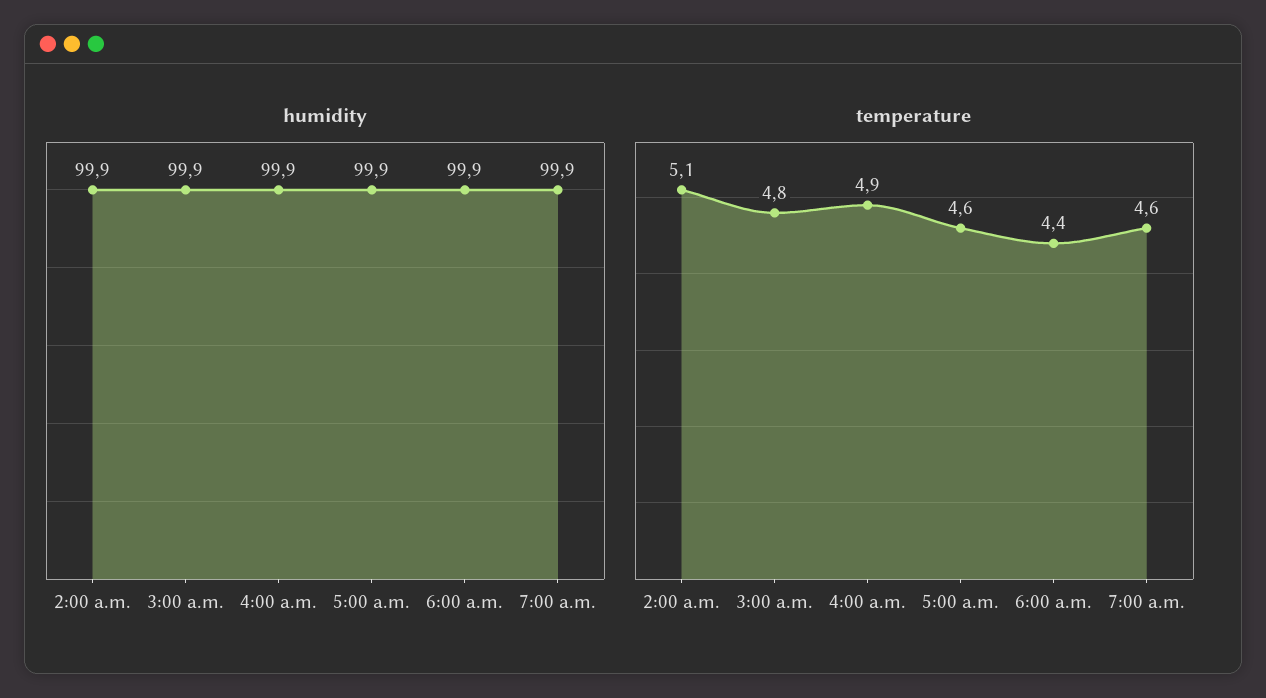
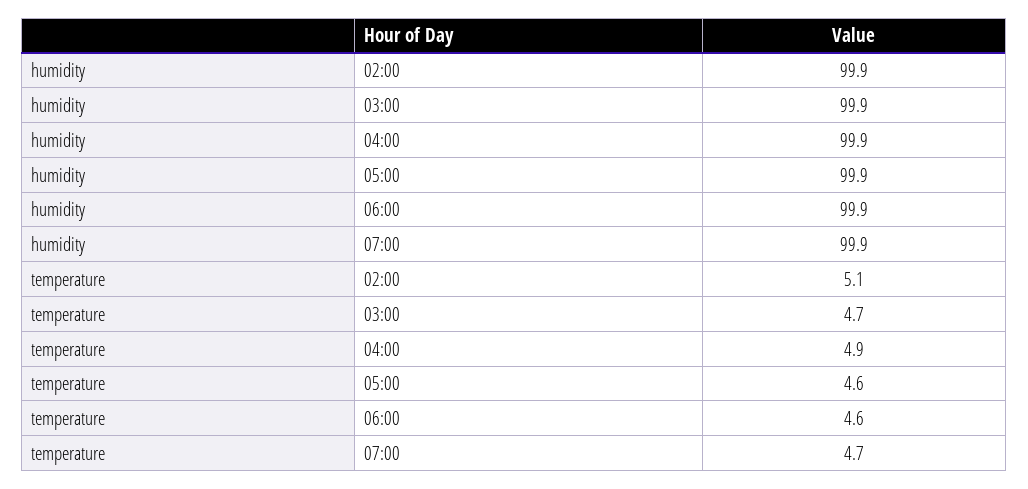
temperature, 3:00 a.m.: 4.8 -> 4.7
temperature, 6:00 a.m.: 4.4 -> 4.6
temperature, 7:00 a.m.: 4.6 -> 4.7

